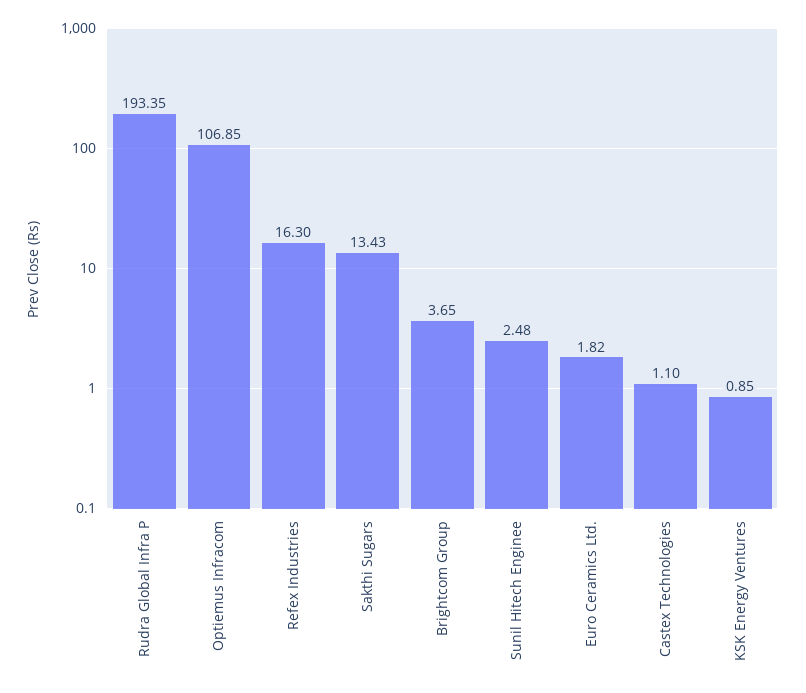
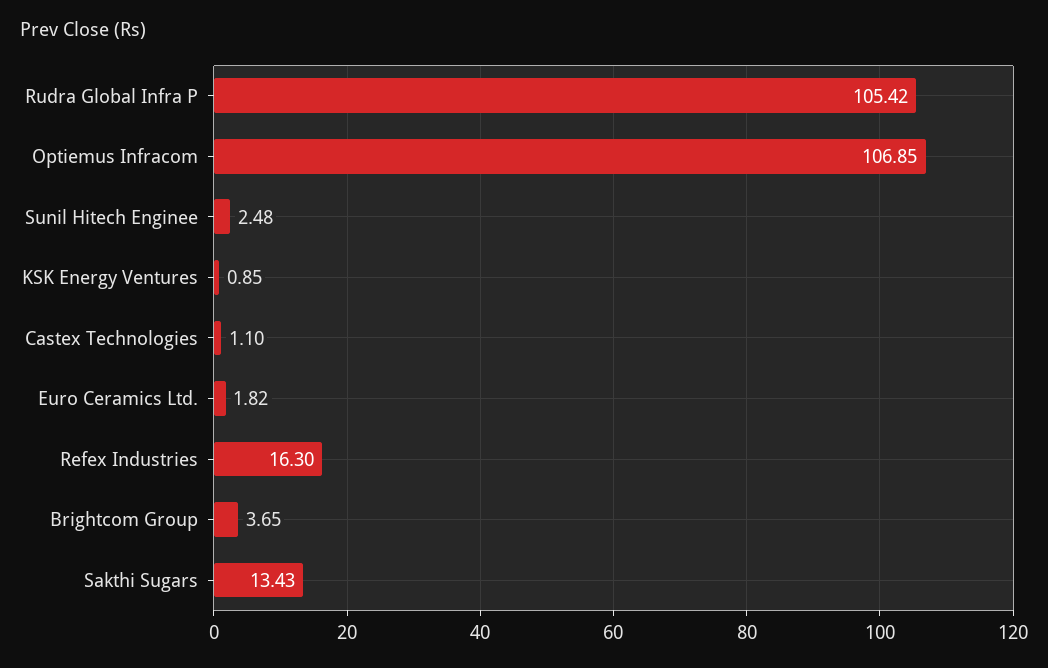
Rudra Global Infra P: 193.35 -> 105.42

